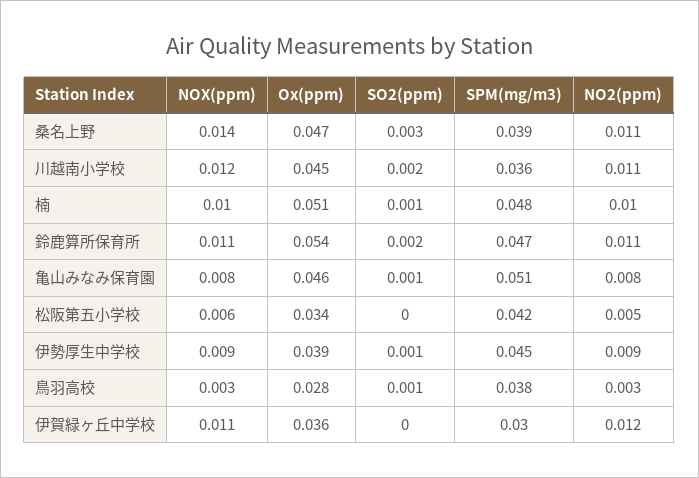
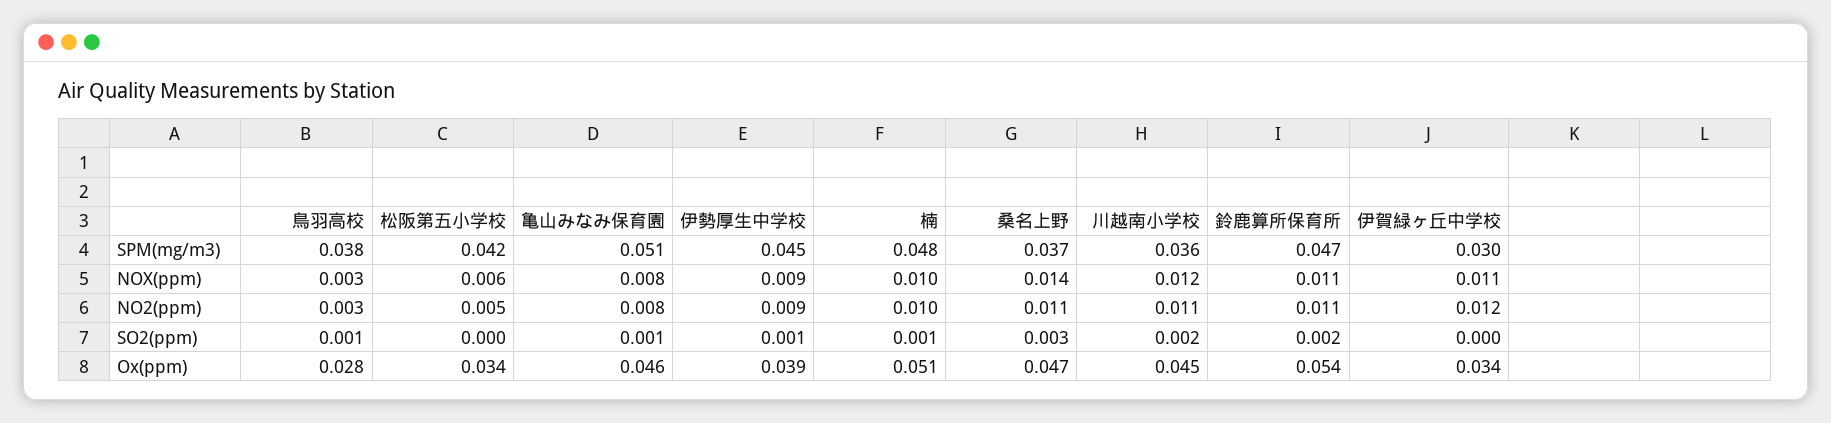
SPM(mg/m3), 桑名上野: 0.039 -> 0.037
Ox(ppm), 伊賀緑ヶ丘中学校: 0.036 -> 0.034

